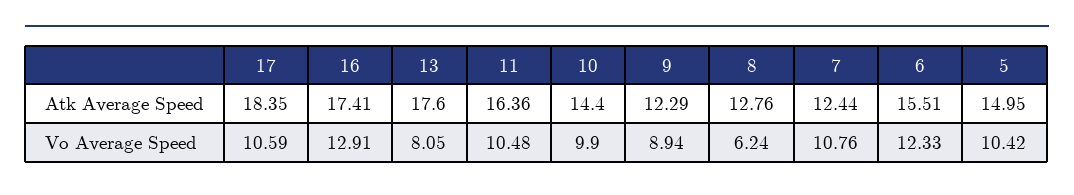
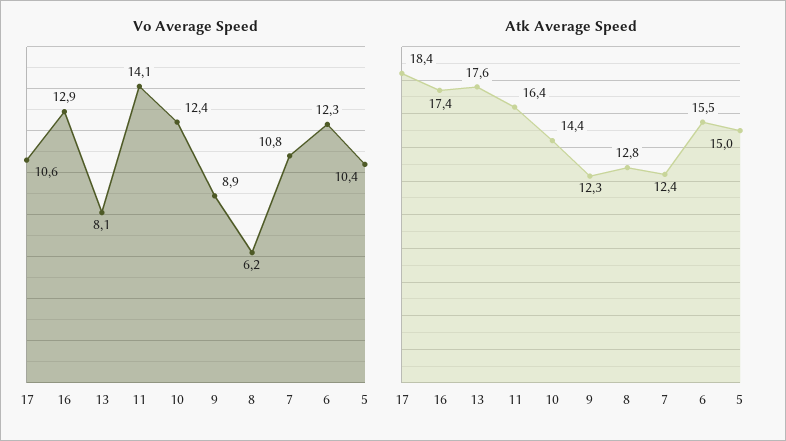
Vo Average Speed, 11: 10.48 -> 14.1
Vo Average Speed, 10: 9.9 -> 12.4

